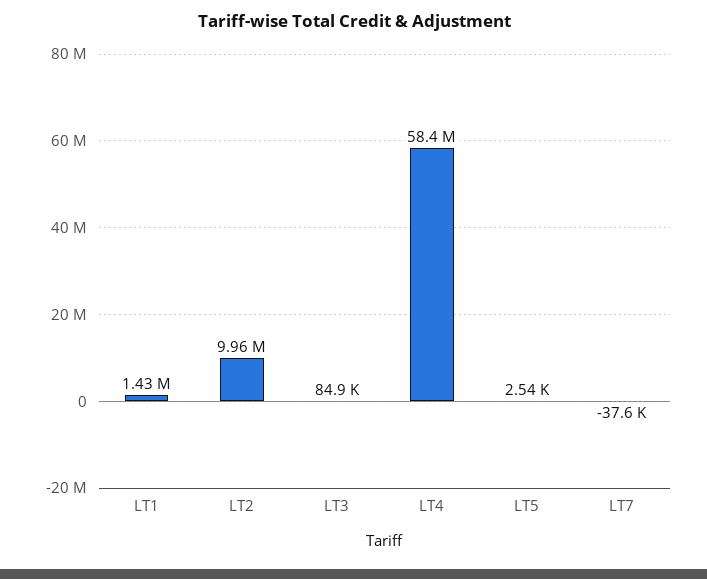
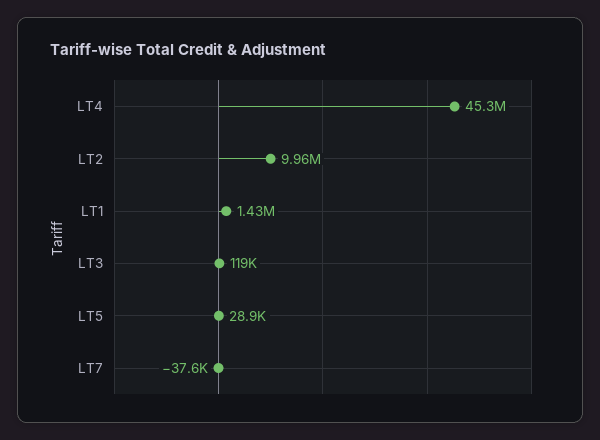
LT3: 84900 -> 119000
LT4: 58400000 -> 45300000
LT5: 2540 -> 28900

